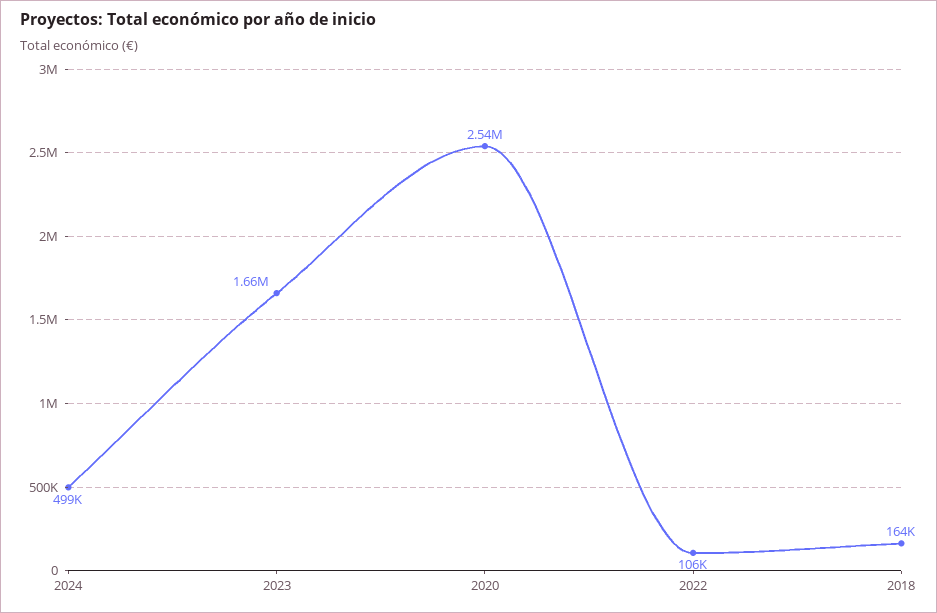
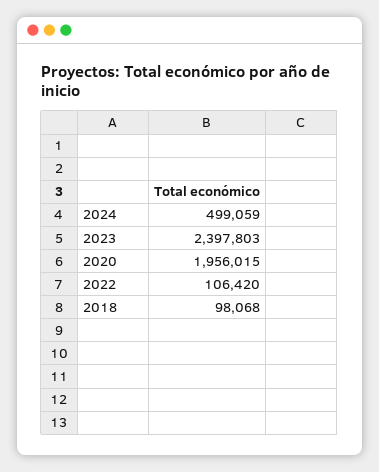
2023: 1660000 -> 2397803
2020: 2540000 -> 1956015
2018: 164000 -> 98068

